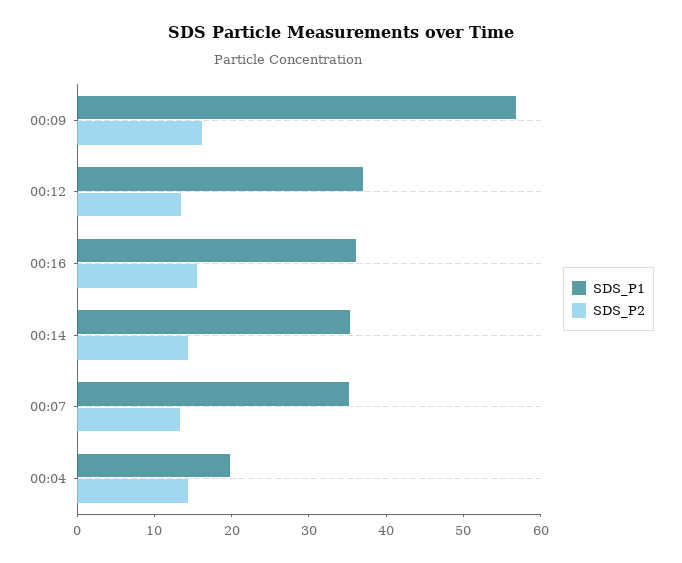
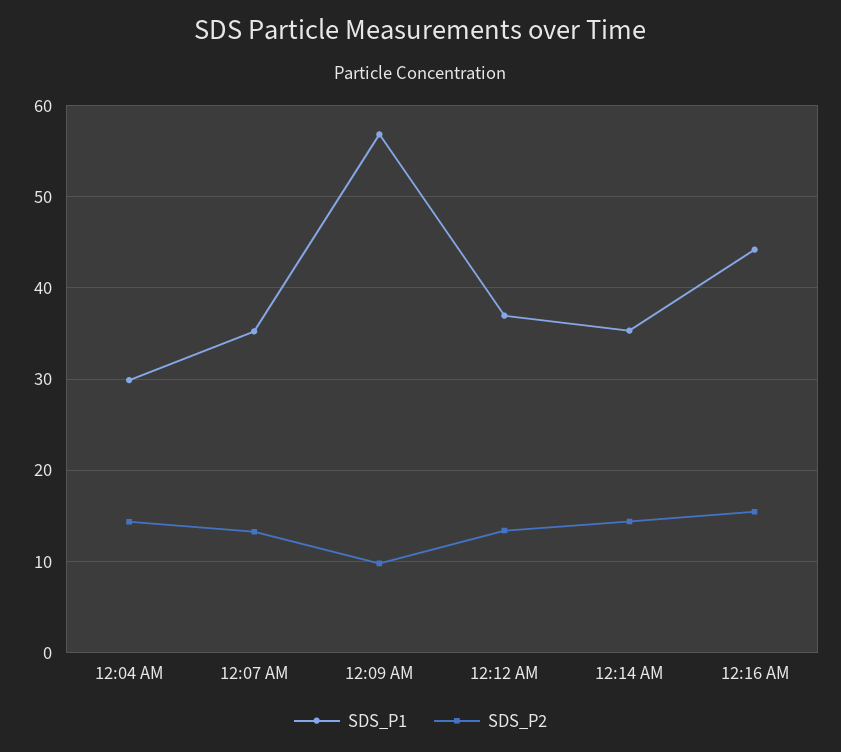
SDS_P2, 00:09: 16 -> 10
SDS_P1, 00:16: 36 -> 44
SDS_P1, 00:04: 20 -> 30

